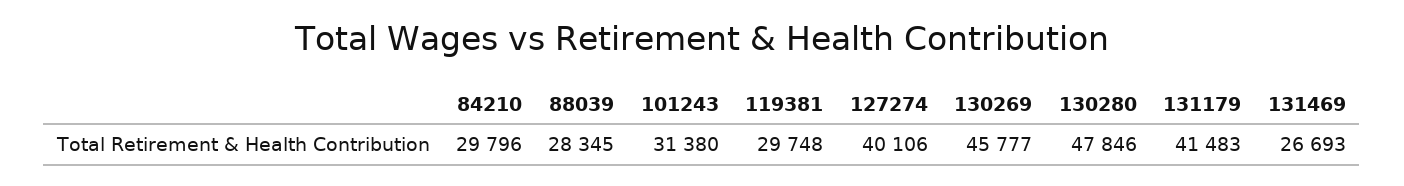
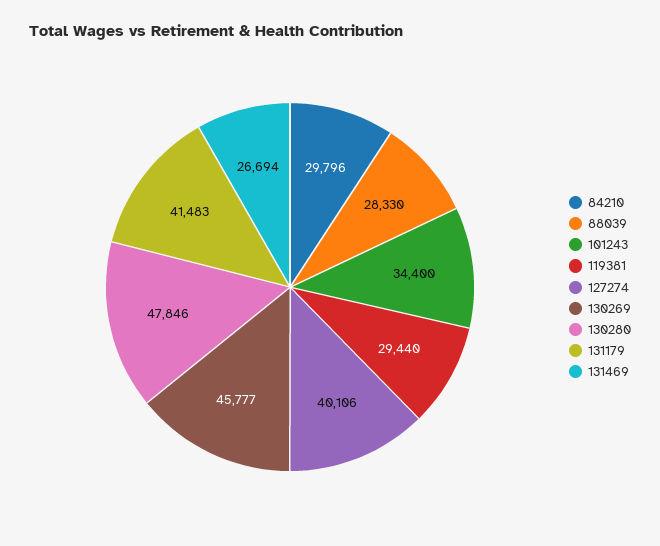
88039: 28345 -> 28330
101243: 31380 -> 34400
119381: 29748 -> 29440
131469: 26693 -> 26694

